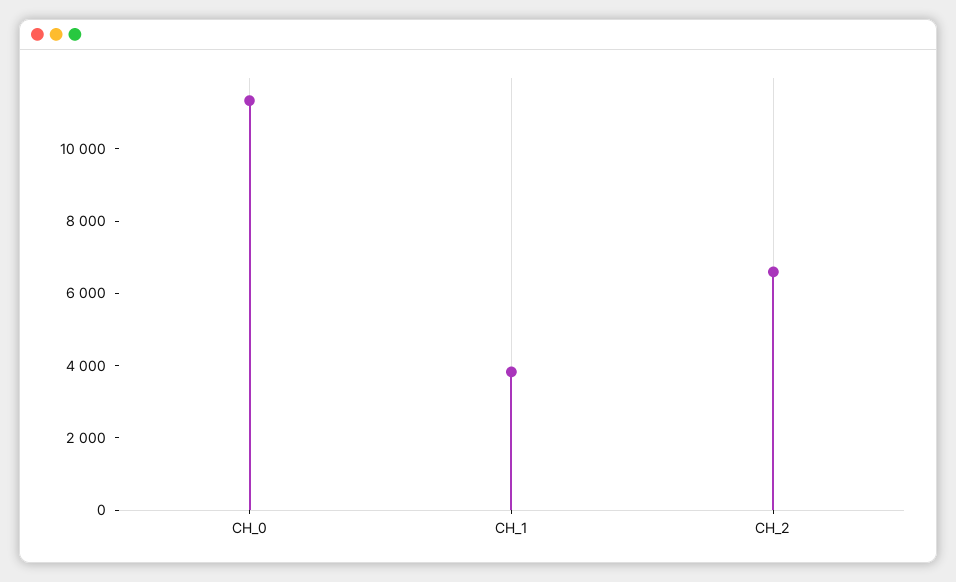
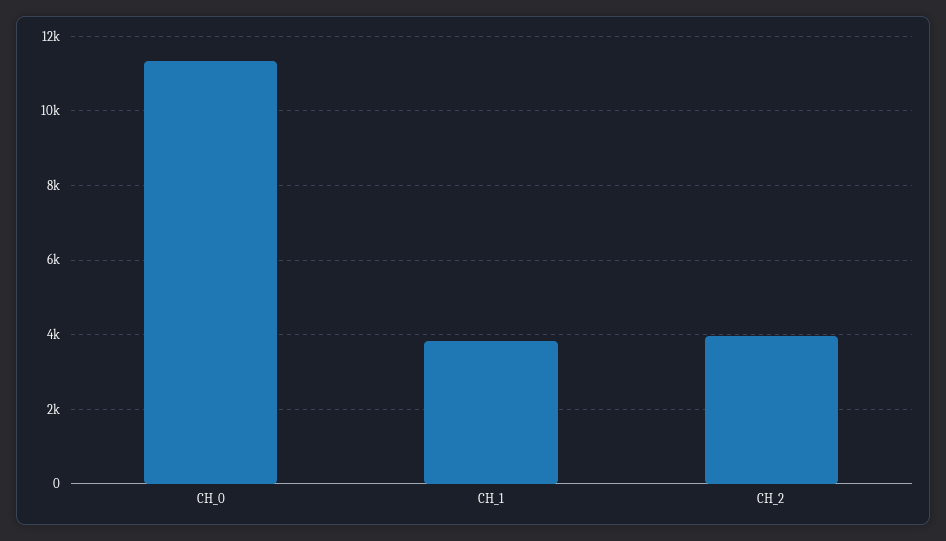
CH_2: 6500 -> 4000

